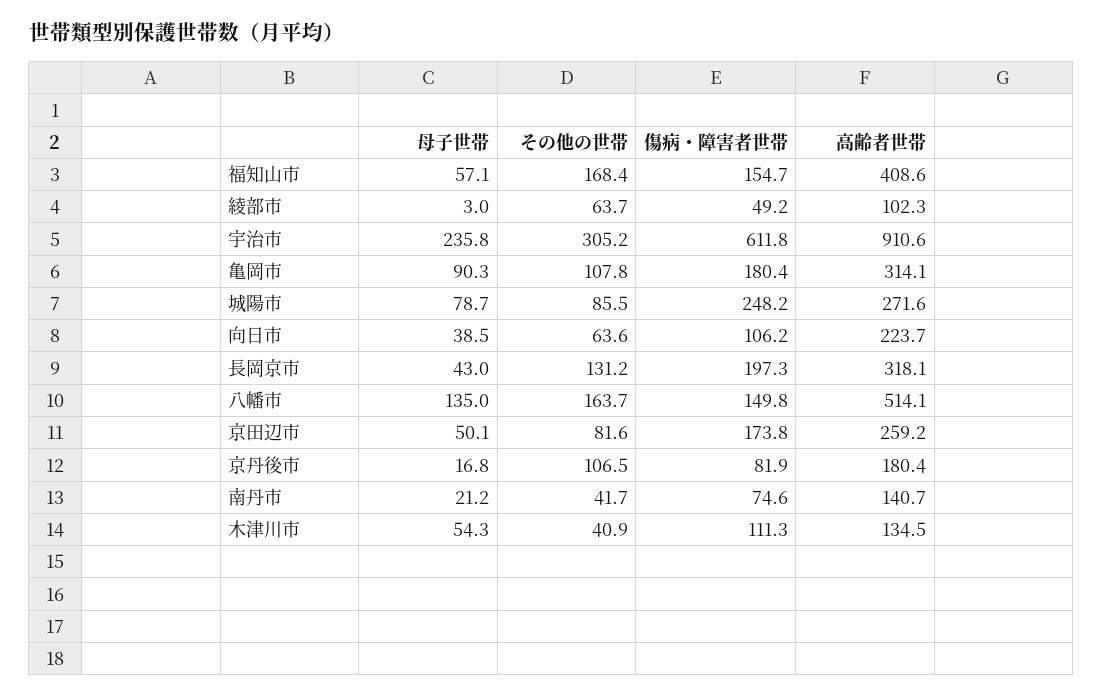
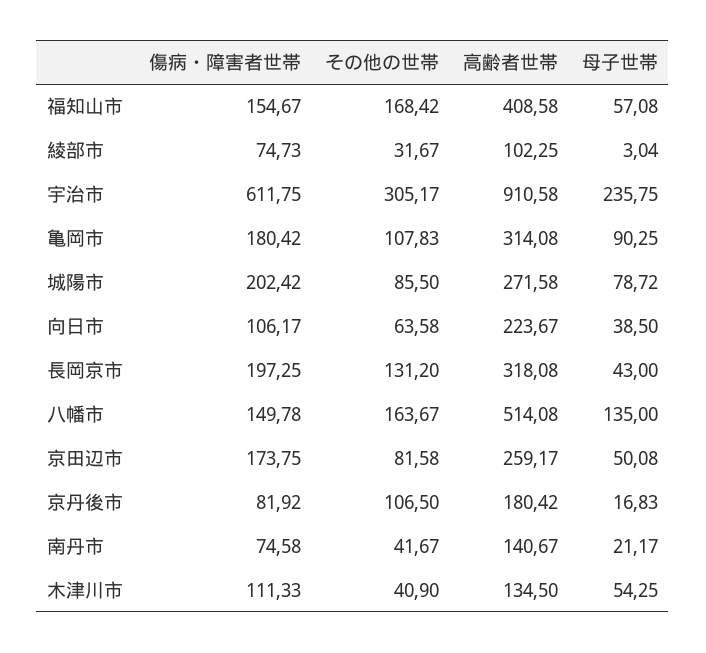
その他の世帯, 綾部市: 63.7 -> 31.67
傷病・障害者世帯, 綾部市: 49.2 -> 74.73
傷病・障害者世帯, 城陽市: 248.2 -> 202.42

